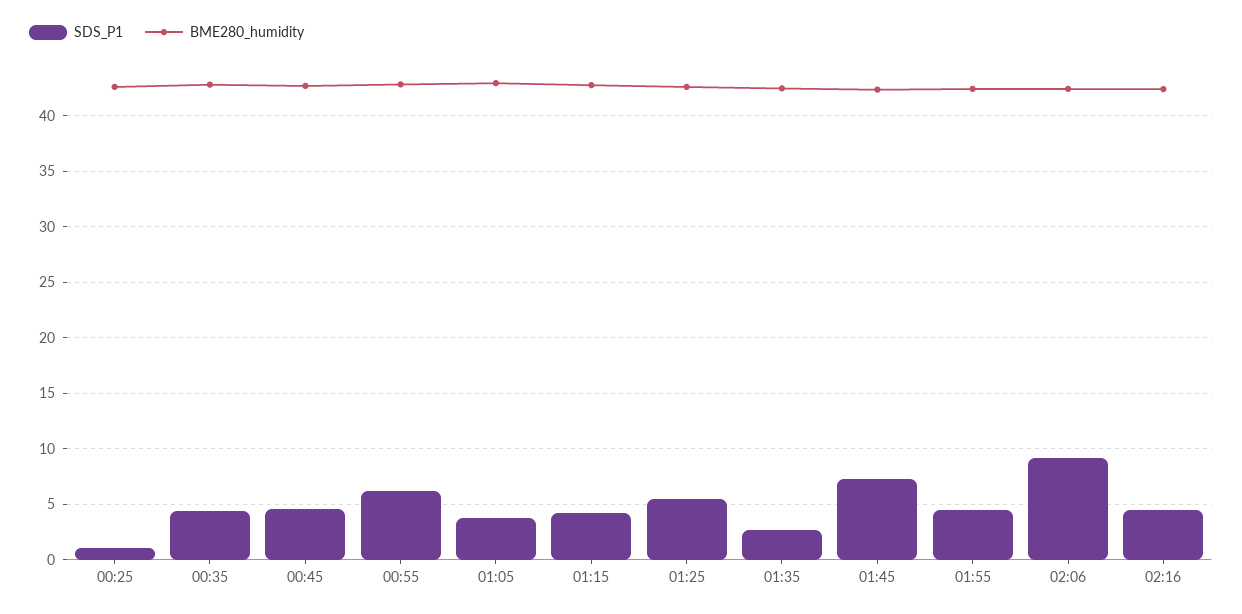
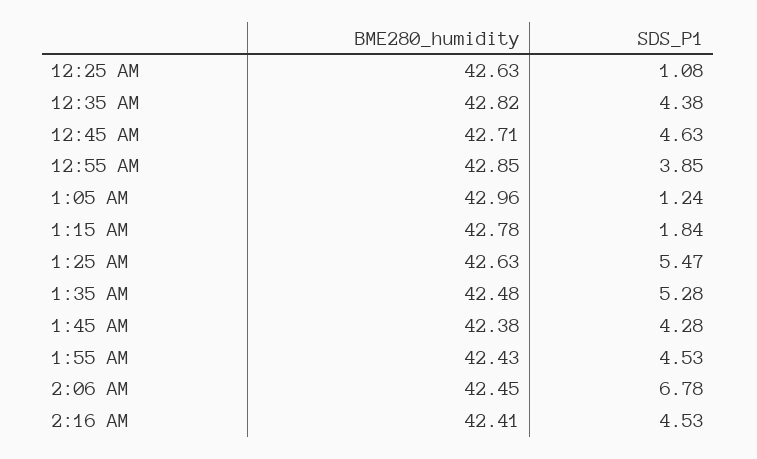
SDS_P1, 00:55: 6 -> 3.85
SDS_P1, 01:05: 4 -> 1.24
SDS_P1, 01:15: 4 -> 1.84
SDS_P1, 01:35: 3 -> 5.28
SDS_P1, 01:45: 7 -> 4.28
SDS_P1, 02:06: 9 -> 6.78

